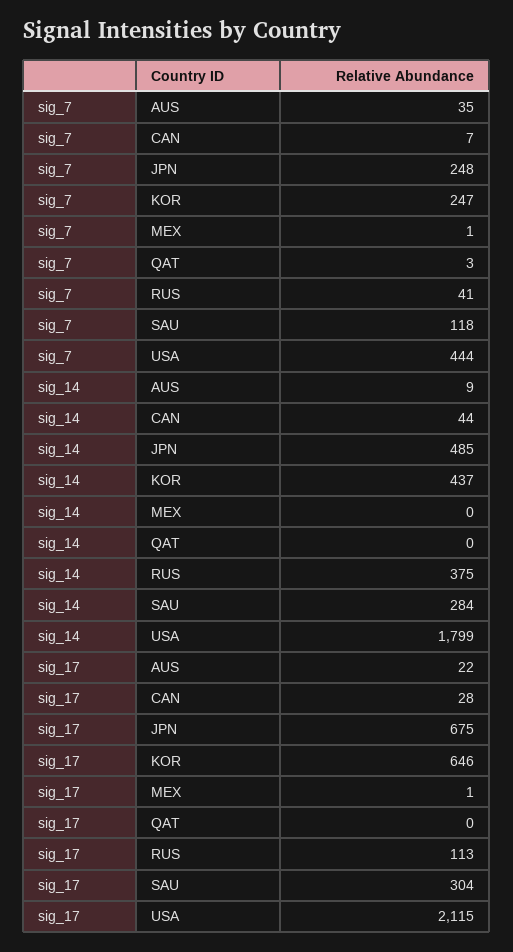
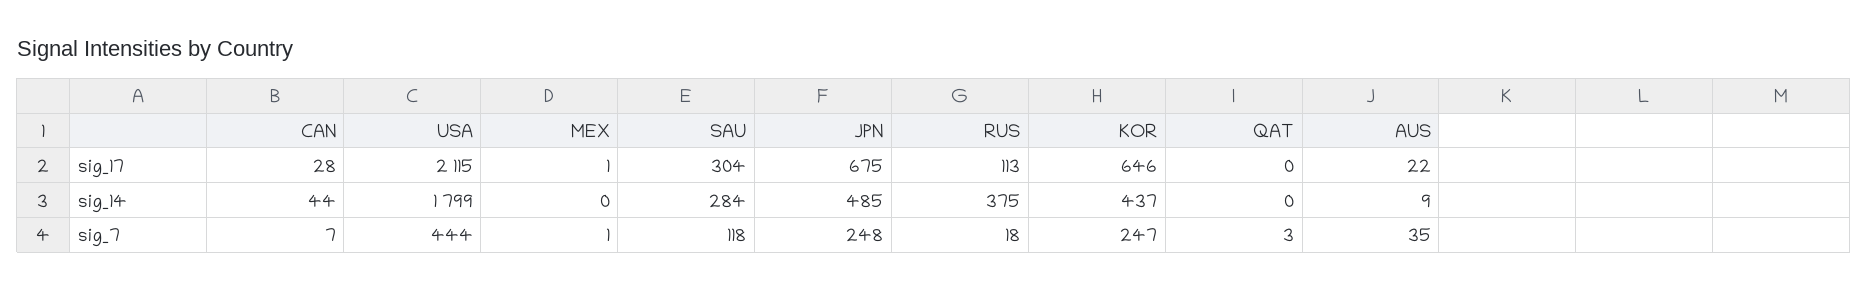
sig_7, RUS: 41 -> 18

